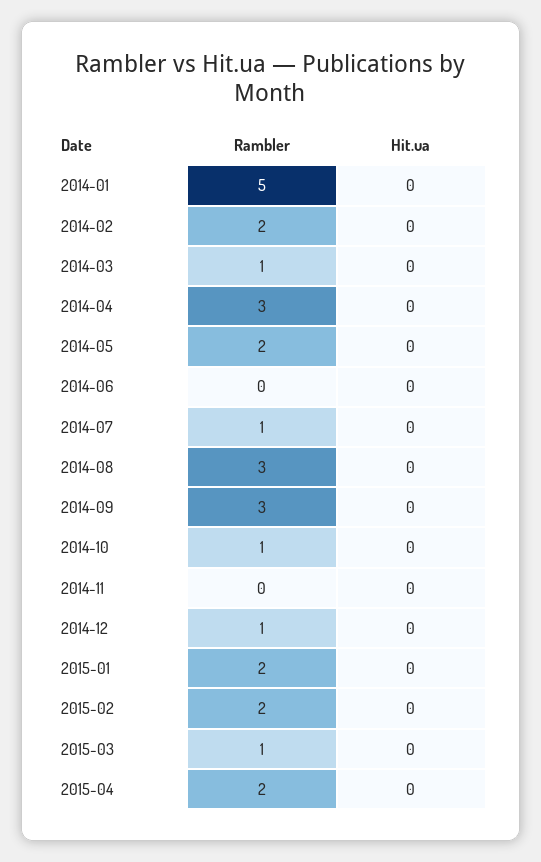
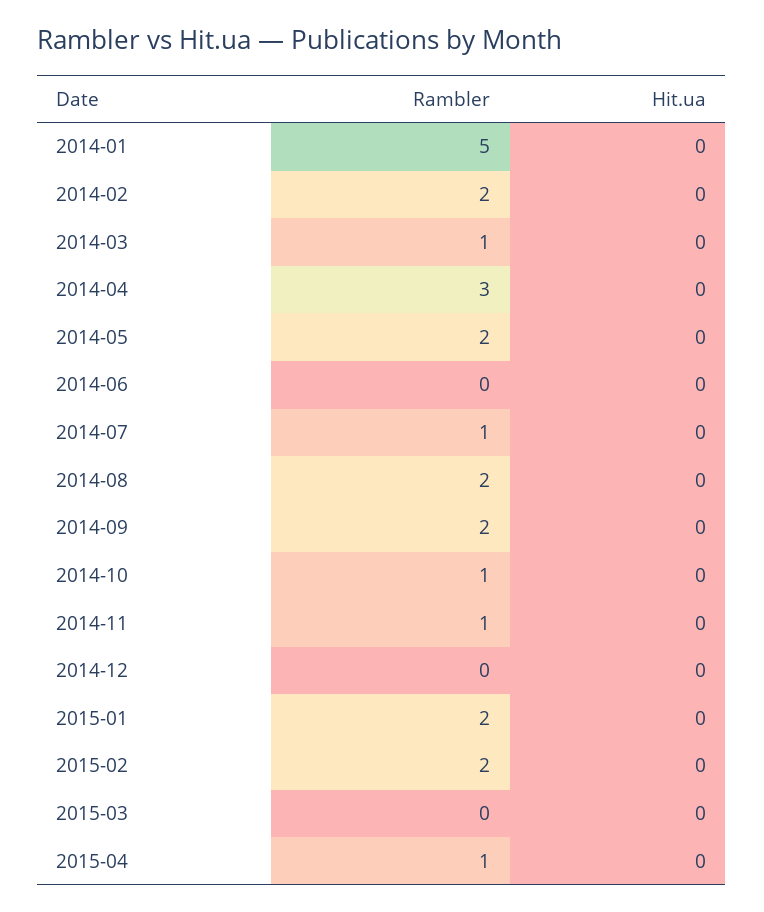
Rambler, 2014-08: 3 -> 2
Rambler, 2014-09: 3 -> 2
Rambler, 2014-11: 0 -> 1
Rambler, 2014-12: 1 -> 0
Rambler, 2015-03: 1 -> 0
Rambler, 2015-04: 2 -> 1

